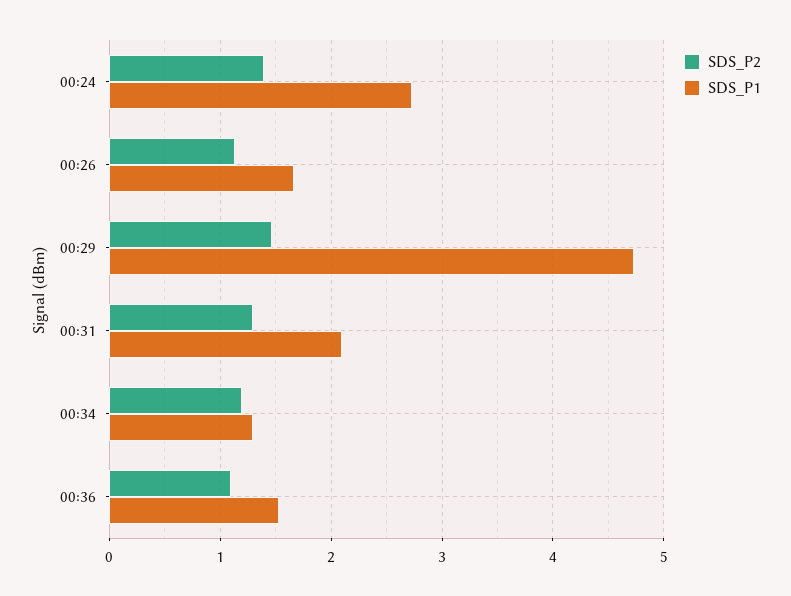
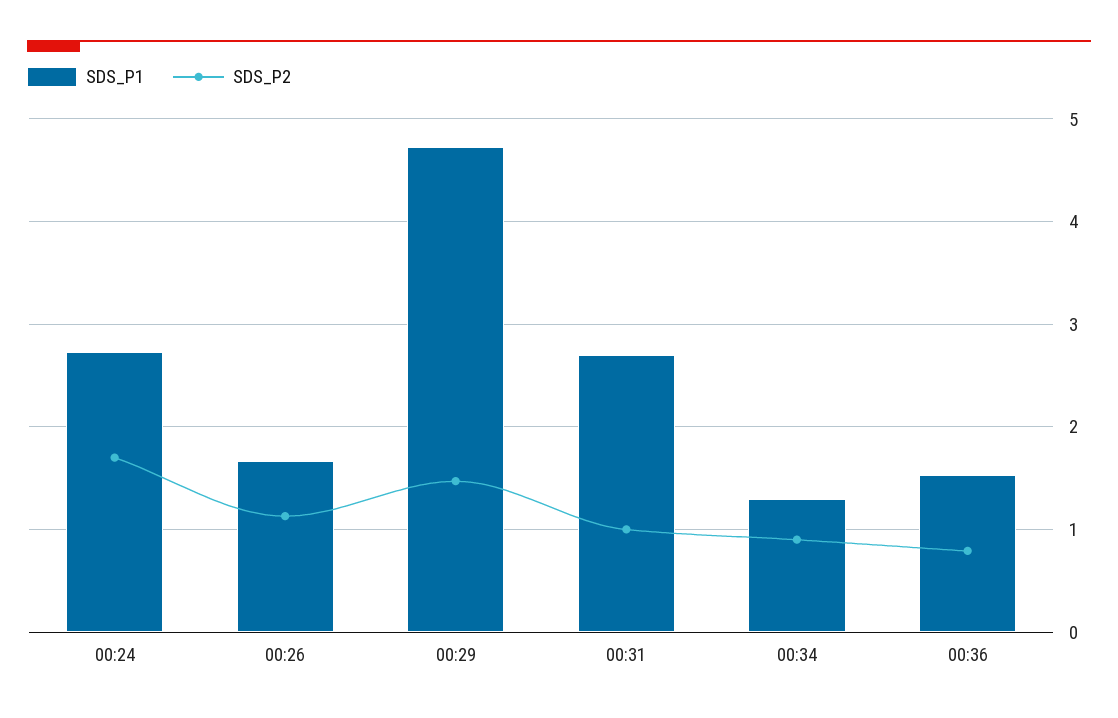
SDS_P2, 00:24: 1.4 -> 1.7
SDS_P2, 00:31: 1.3 -> 1
SDS_P1, 00:31: 2.1 -> 2.7
SDS_P2, 00:34: 1.2 -> 0.9
SDS_P2, 00:36: 1.1 -> 0.8

